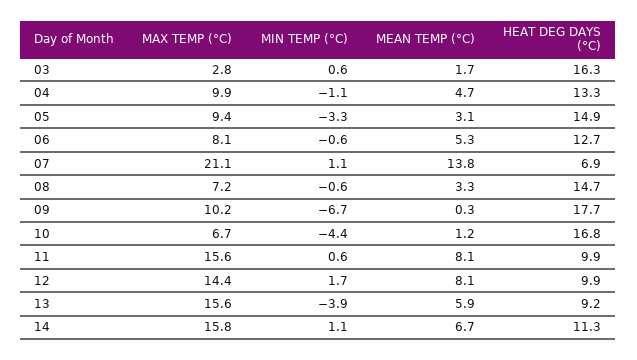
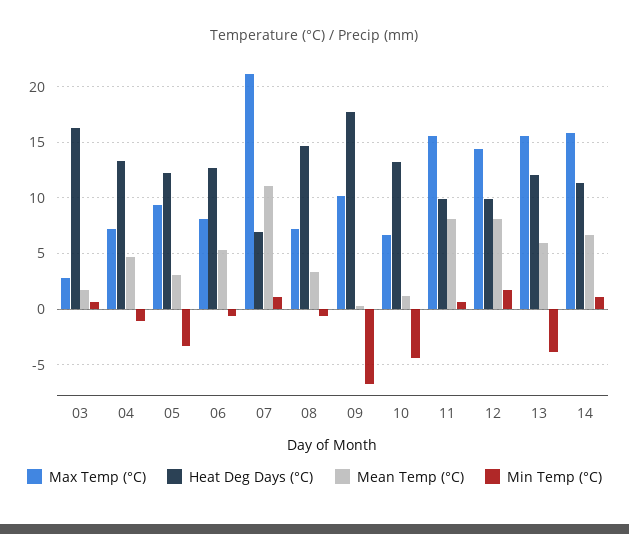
MAX TEMP (°C), 04: 9.9 -> 7
HEAT DEG DAYS (°C), 05: 14.9 -> 12
MEAN TEMP (°C), 07: 13.8 -> 11
HEAT DEG DAYS (°C), 10: 16.8 -> 13
HEAT DEG DAYS (°C), 13: 9.2 -> 12

